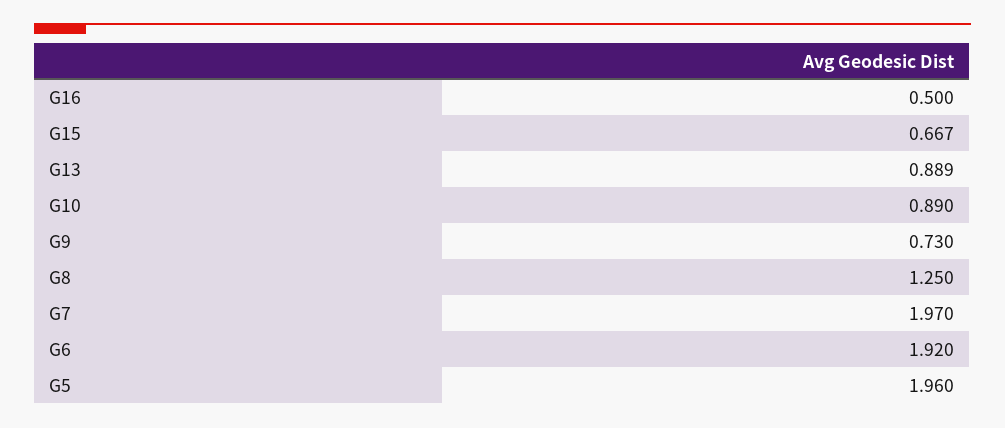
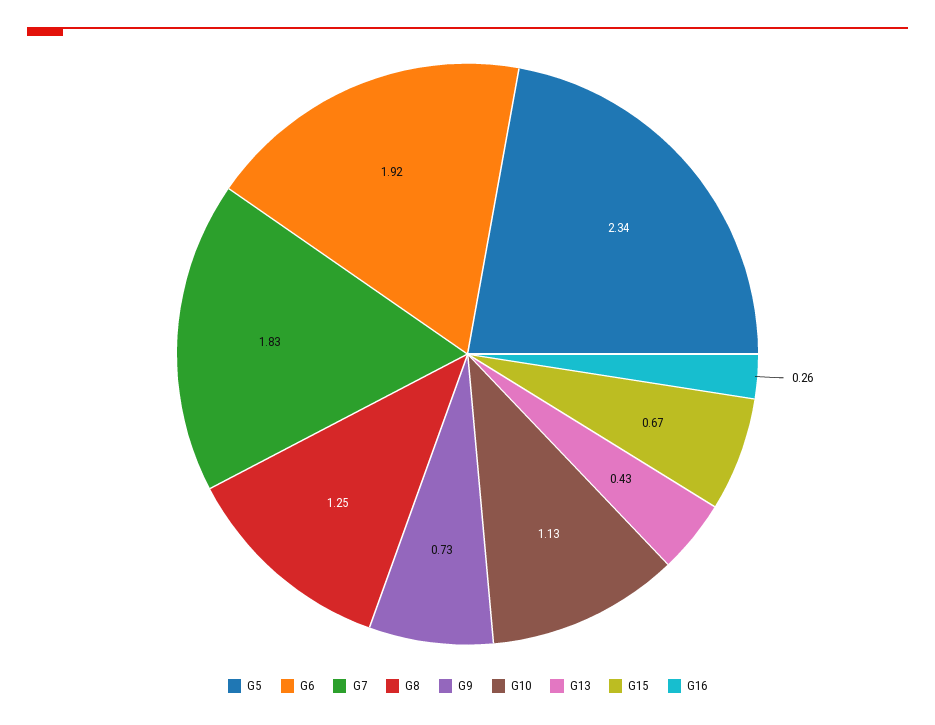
G16: 0.5 -> 0.26
G13: 0.889 -> 0.43
G10: 0.89 -> 1.13
G7: 1.97 -> 1.83
G5: 1.96 -> 2.34

